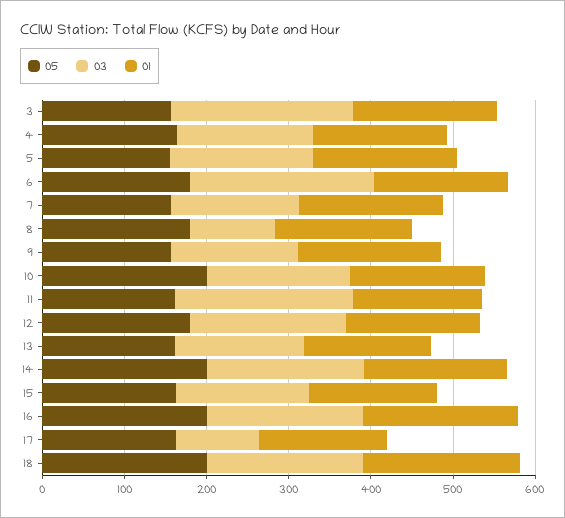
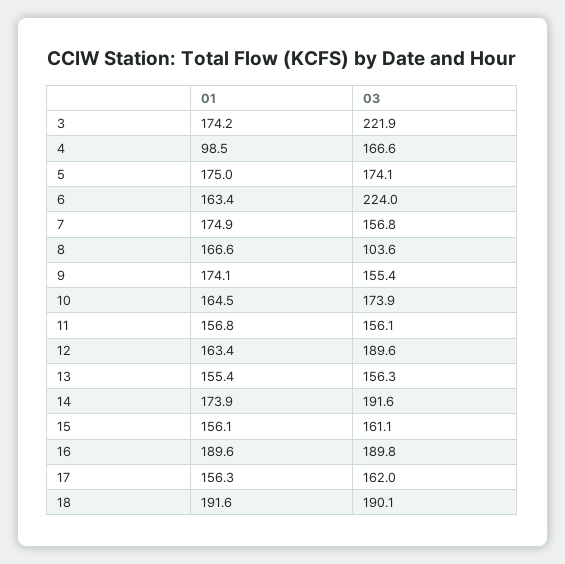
05, 3: 160 -> none
05, 4: 160 -> none
01, 4: 160 -> 98.5
05, 5: 160 -> none
05, 6: 180 -> none
05, 7: 160 -> none
05, 8: 180 -> none
05, 9: 160 -> none
05, 10: 200 -> none
05, 11: 160 -> none
03, 11: 220 -> 156.1
05, 12: 180 -> none
05, 13: 160 -> none
05, 14: 200 -> none
05, 15: 160 -> none
05, 16: 200 -> none
05, 17: 160 -> none
03, 17: 100 -> 162
05, 18: 200 -> none

